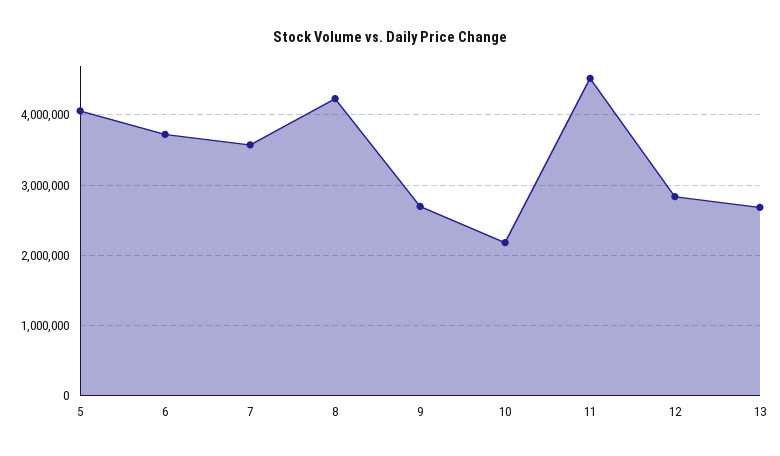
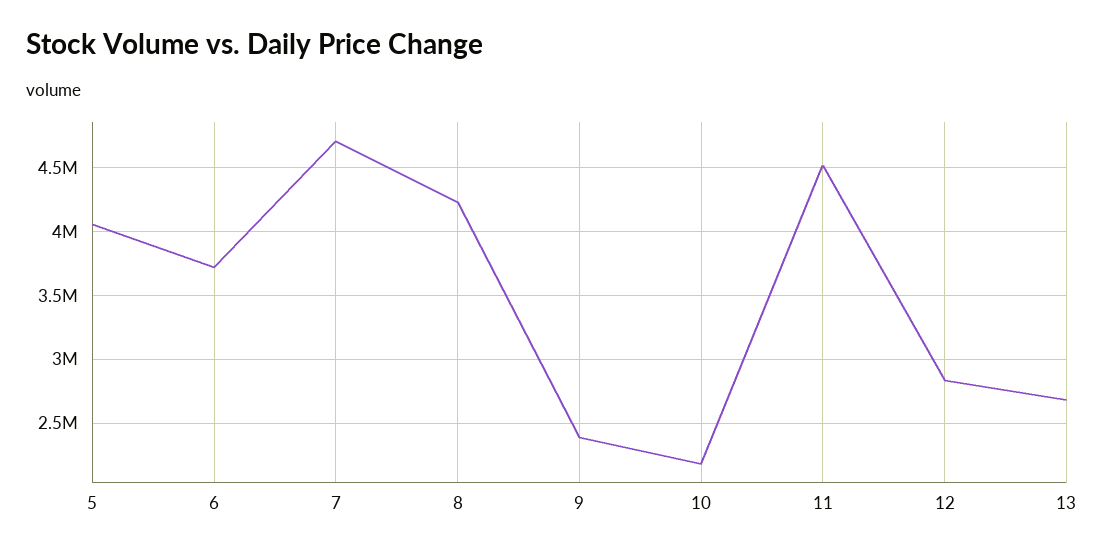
7: 3600000 -> 4700000
9: 2700000 -> 2400000

